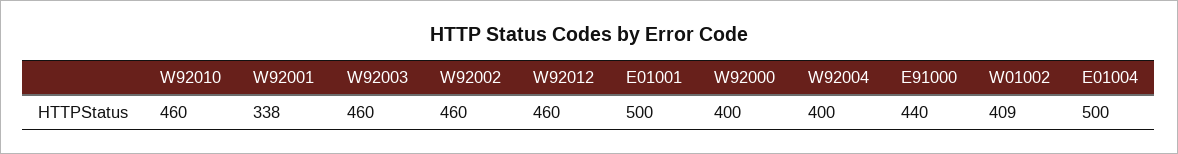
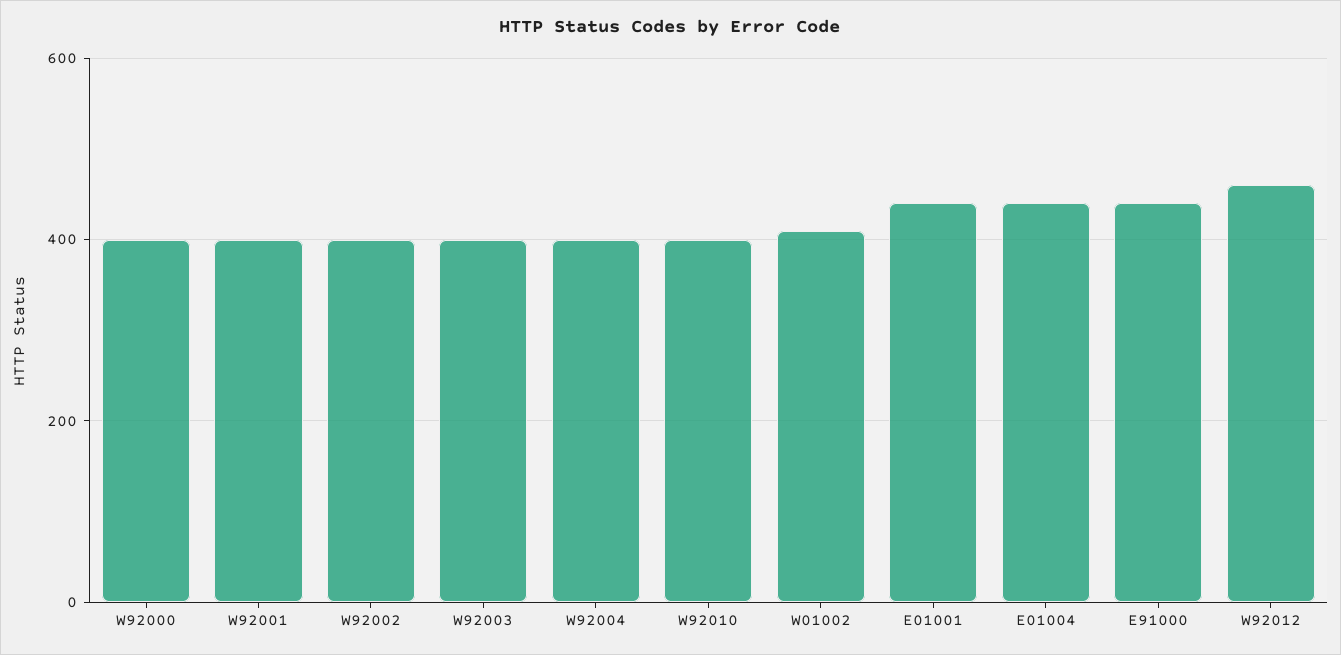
W92010: 460 -> 400
W92001: 338 -> 400
W92003: 460 -> 400
W92002: 460 -> 400
E01001: 500 -> 440
E01004: 500 -> 440

